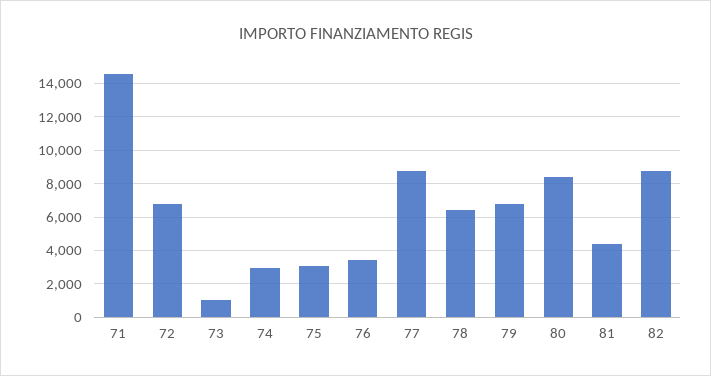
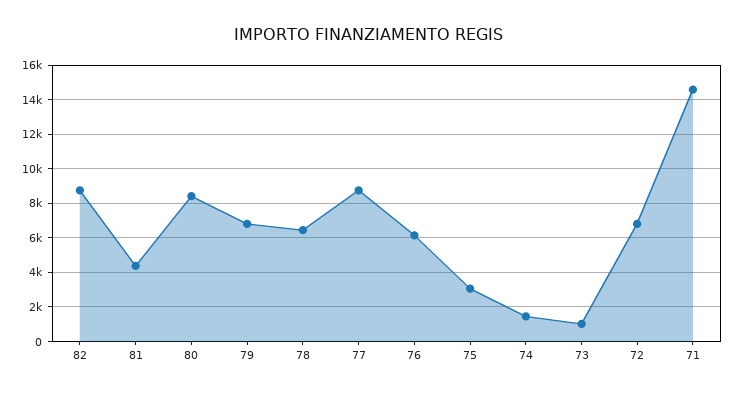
74: 3000 -> 1500
76: 3500 -> 6000

